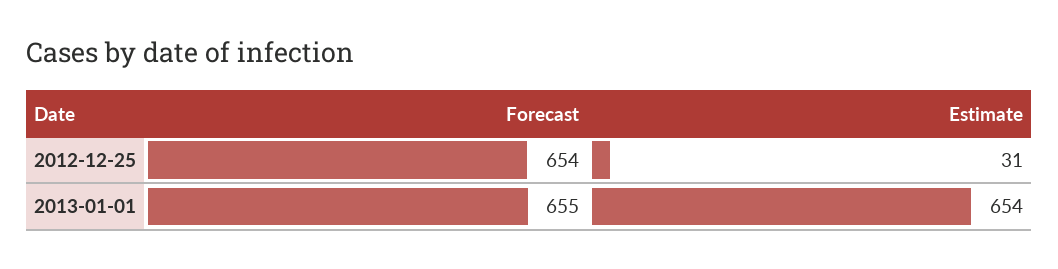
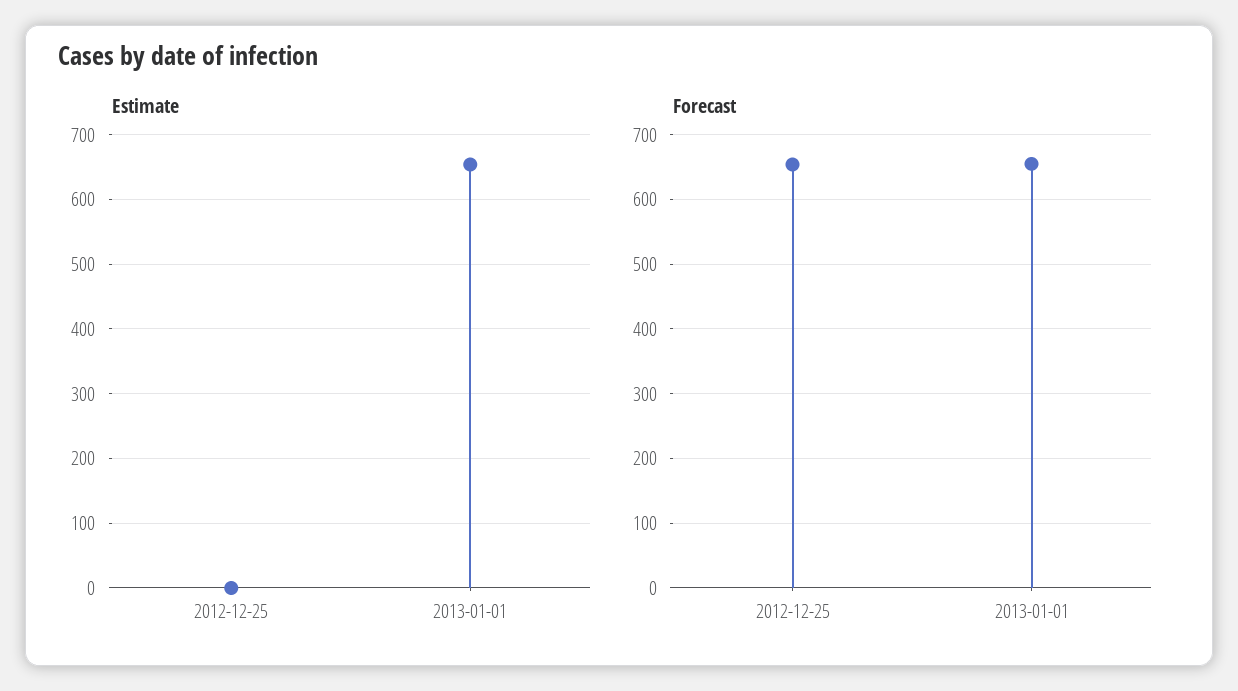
Estimate, 2012-12-25: 31 -> 0

